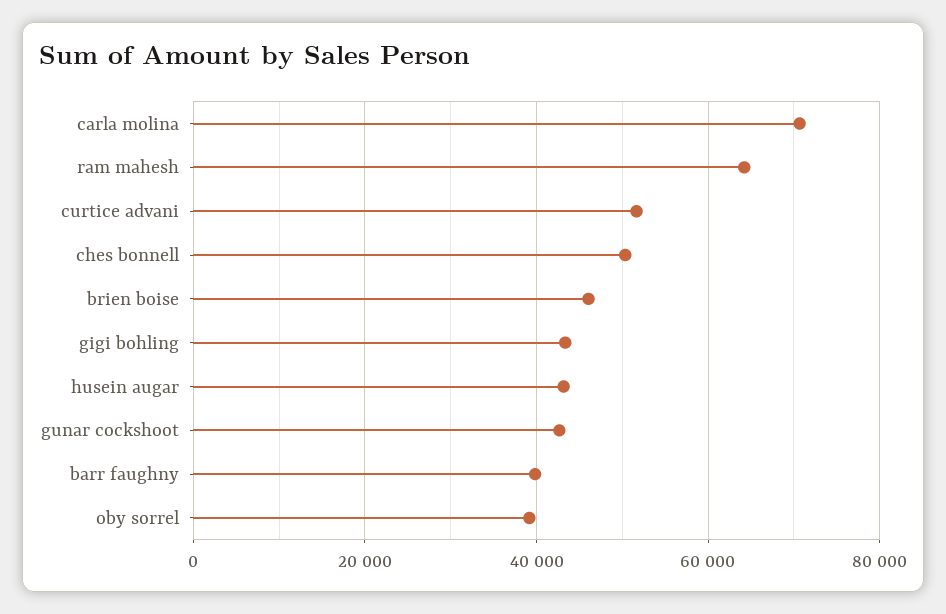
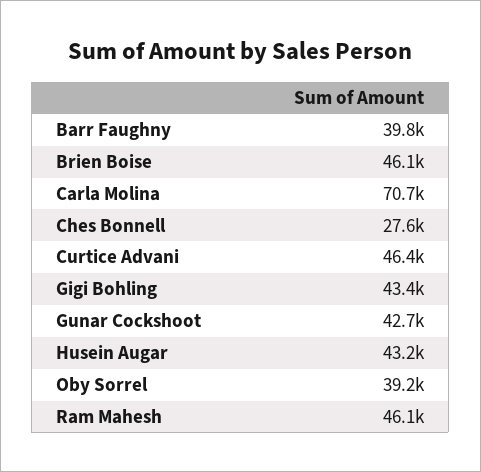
ram mahesh: 64000 -> 46100
curtice advani: 52000 -> 46400
ches bonnell: 50000 -> 27600

